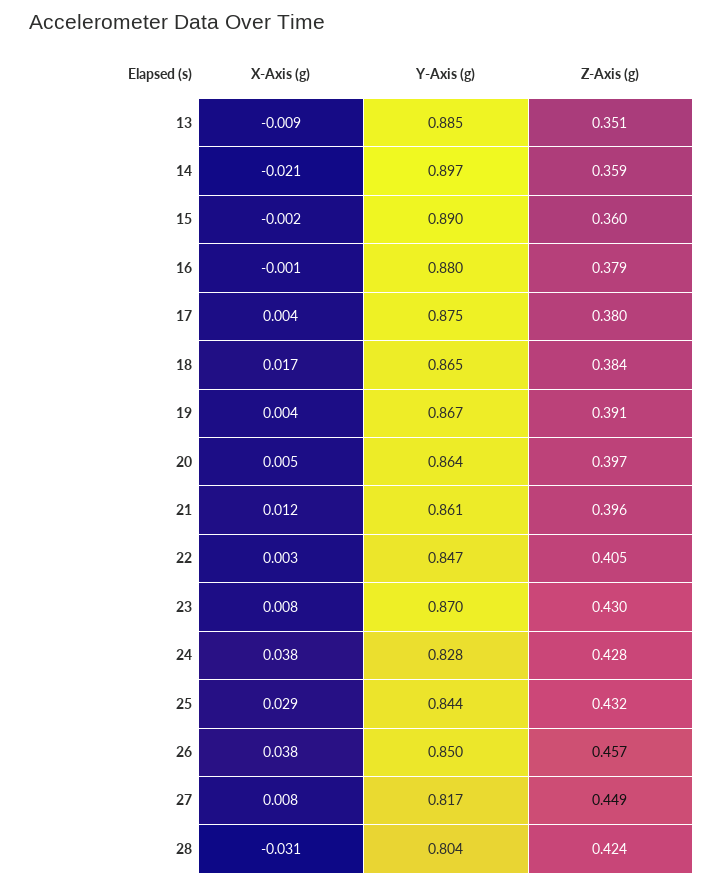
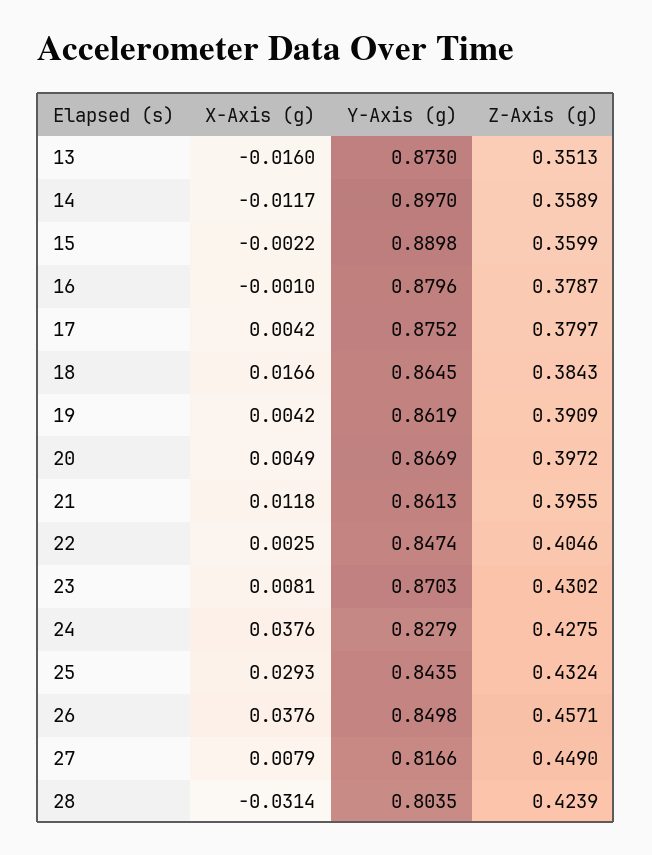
X-Axis (g), 13: -0.009 -> -0.016
Y-Axis (g), 13: 0.885 -> 0.873
X-Axis (g), 14: -0.021 -> -0.0117
Y-Axis (g), 19: 0.867 -> 0.8619
Y-Axis (g), 20: 0.864 -> 0.8669

